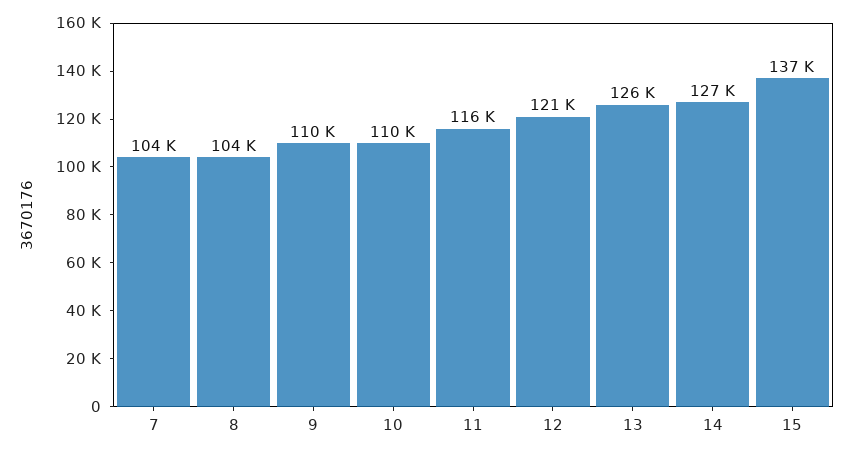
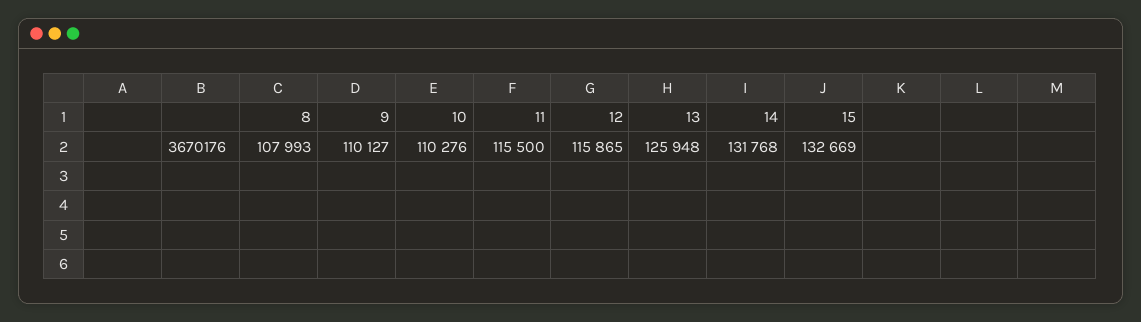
7: 104000 -> none
8: 104000 -> 107993
12: 121000 -> 115865
14: 127000 -> 131768
15: 137000 -> 132669

